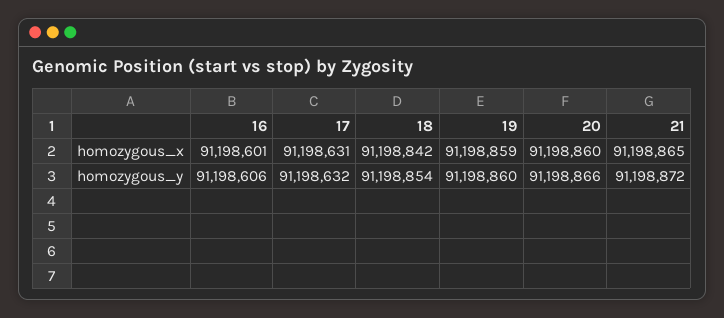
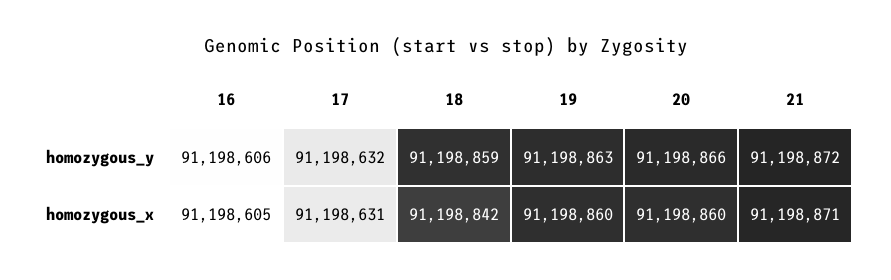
16, homozygous_x: 91198601 -> 91198605
19, homozygous_x: 91198859 -> 91198860
21, homozygous_x: 91198865 -> 91198871
18, homozygous_y: 91198854 -> 91198859
19, homozygous_y: 91198860 -> 91198863

